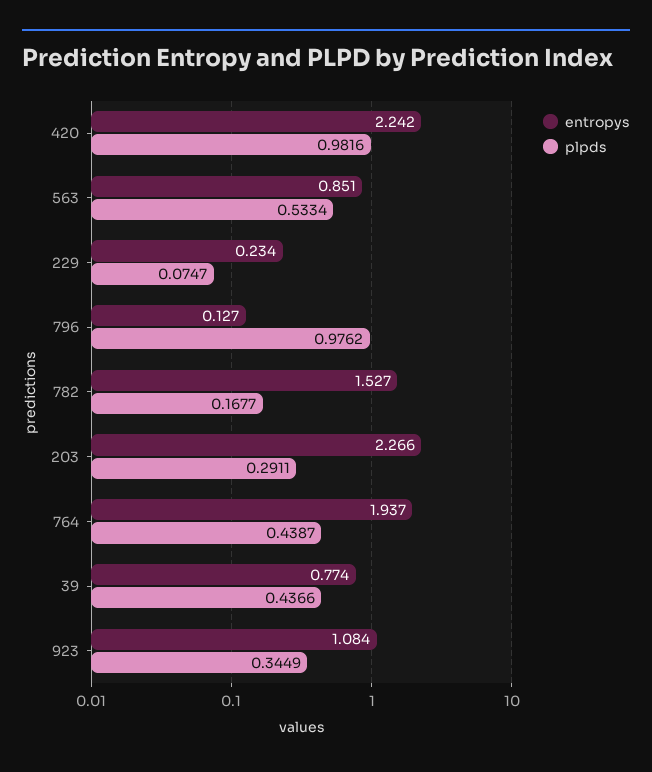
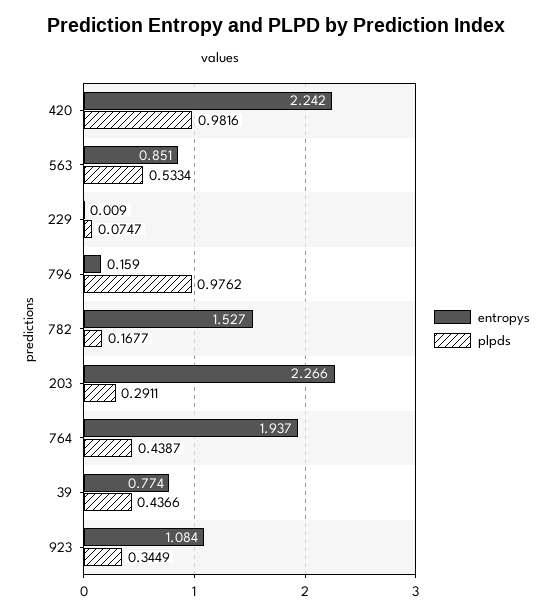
entropys, 229: 0.234 -> 0.009
entropys, 796: 0.127 -> 0.159

